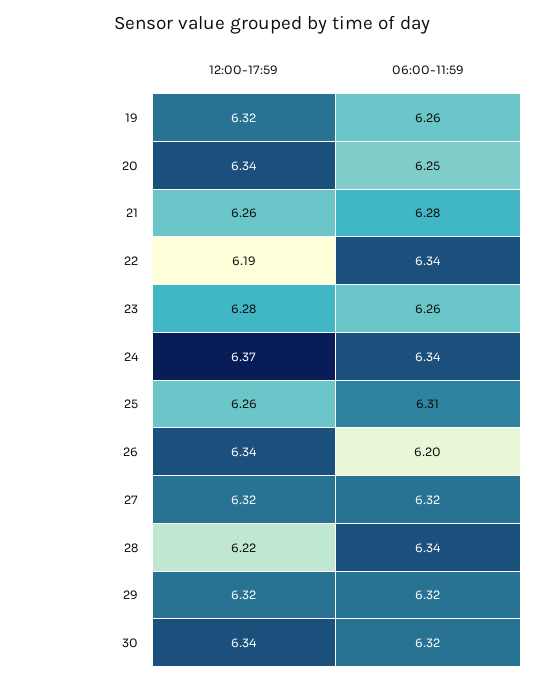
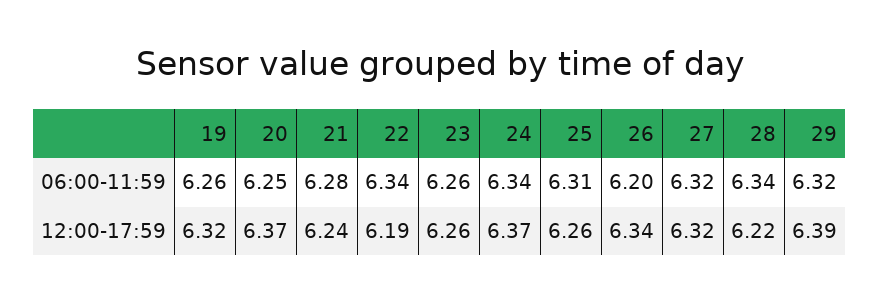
12:00-17:59, 20: 6.34 -> 6.37
12:00-17:59, 21: 6.26 -> 6.24
12:00-17:59, 23: 6.28 -> 6.26
12:00-17:59, 29: 6.32 -> 6.39
12:00-17:59, 30: 6.34 -> none
06:00-11:59, 30: 6.32 -> none

